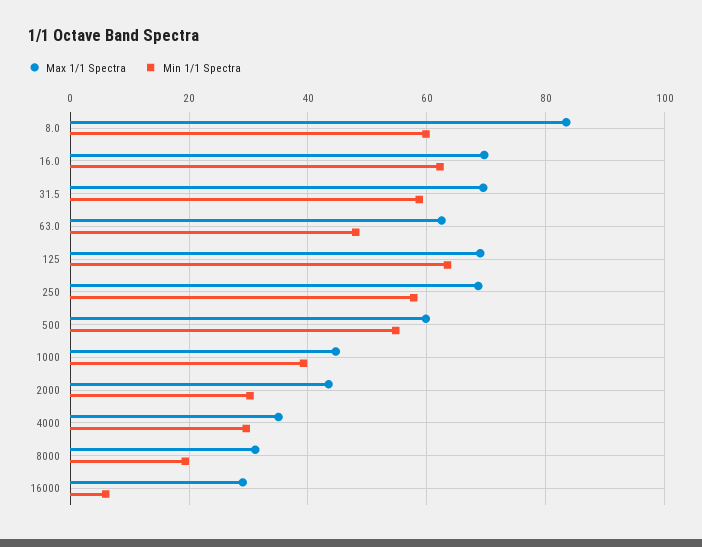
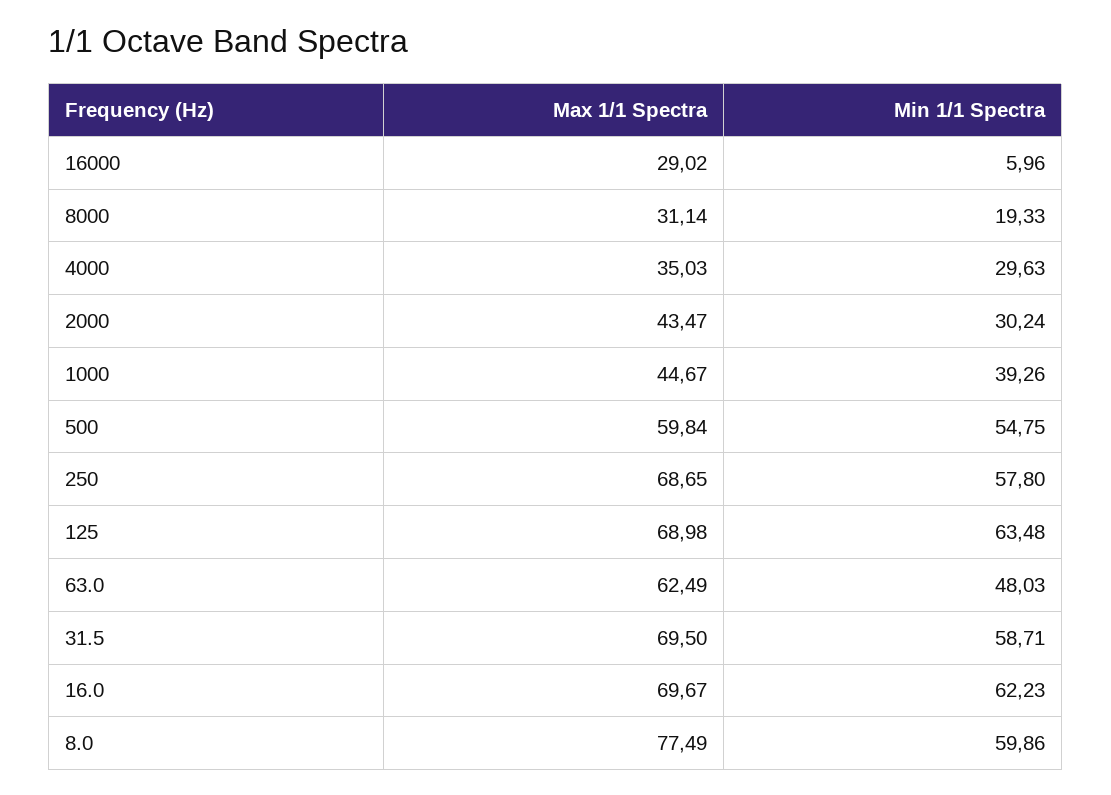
Max 1/1 Spectra, 8.0: 84 -> 77.49

